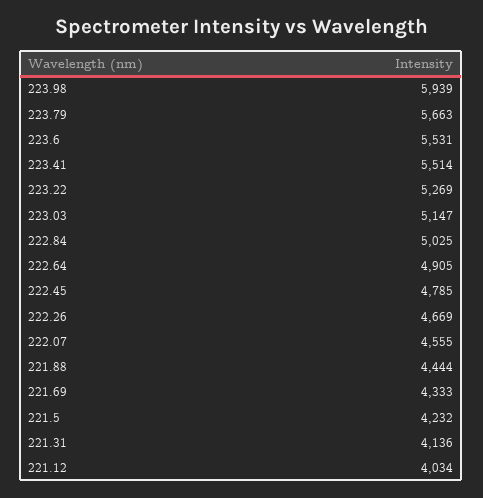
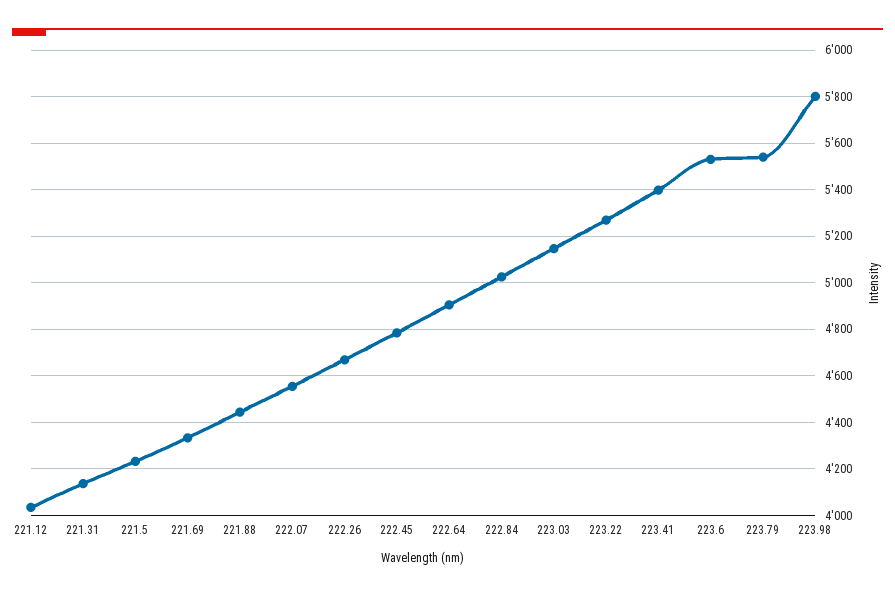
223.98: 5939 -> 5800
223.79: 5663 -> 5550
223.41: 5514 -> 5400

